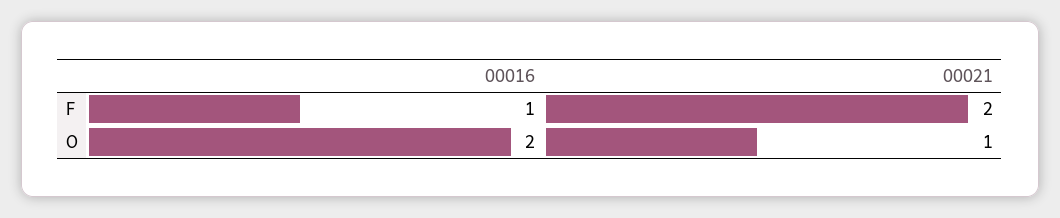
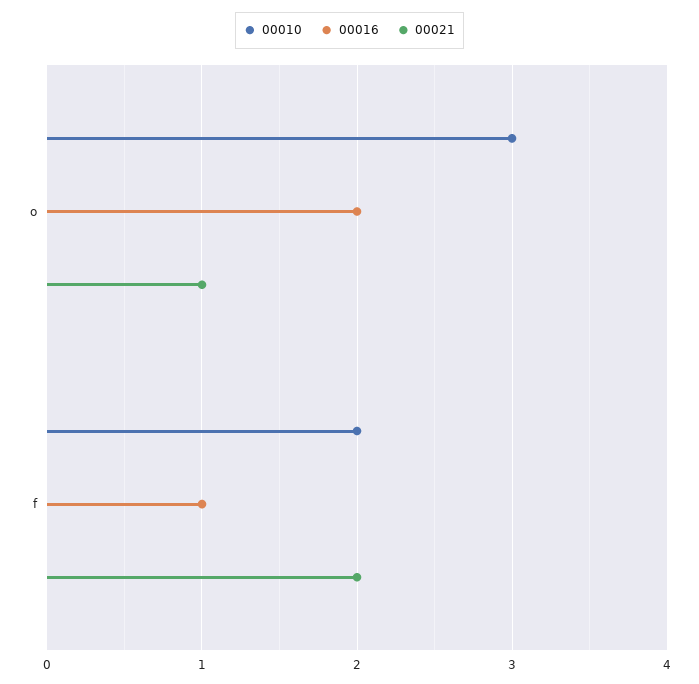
00010, O: none -> 3
00010, F: none -> 2

